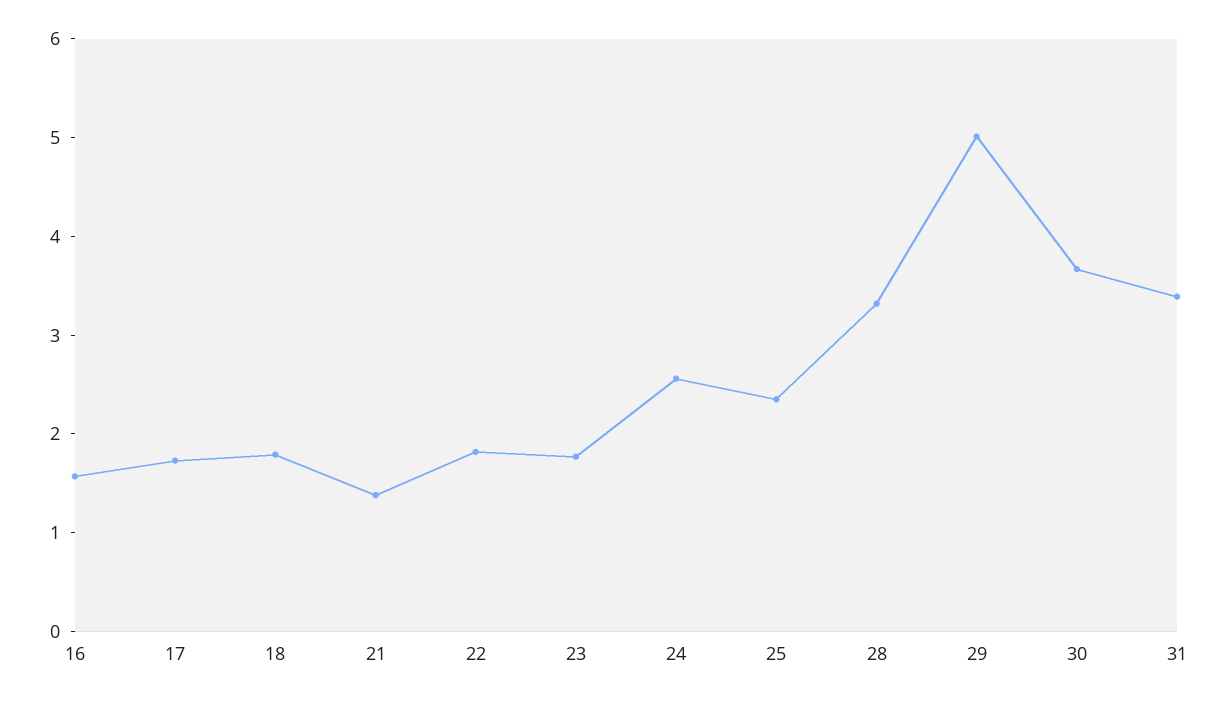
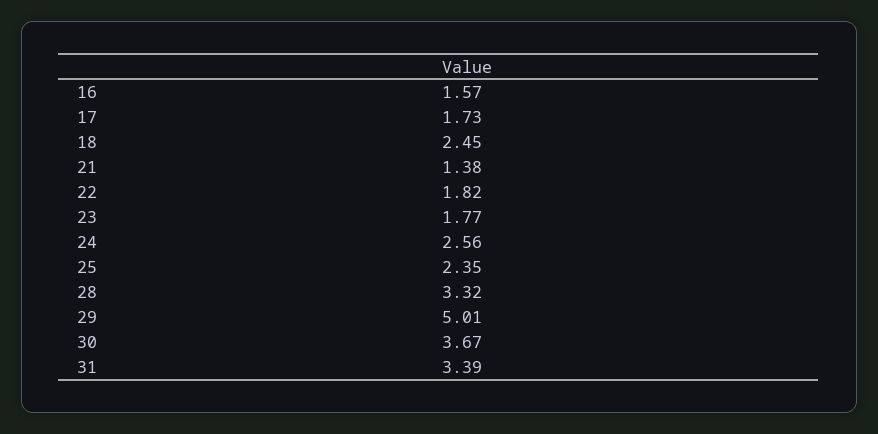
18: 1.8 -> 2.45

